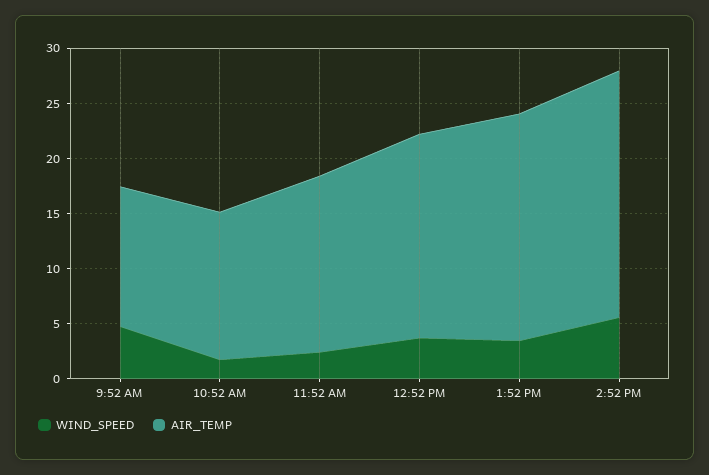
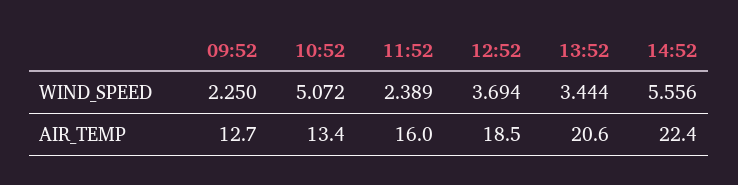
WIND_SPEED, 9:52 AM: 5 -> 2.25
WIND_SPEED, 10:52 AM: 2 -> 5.072

